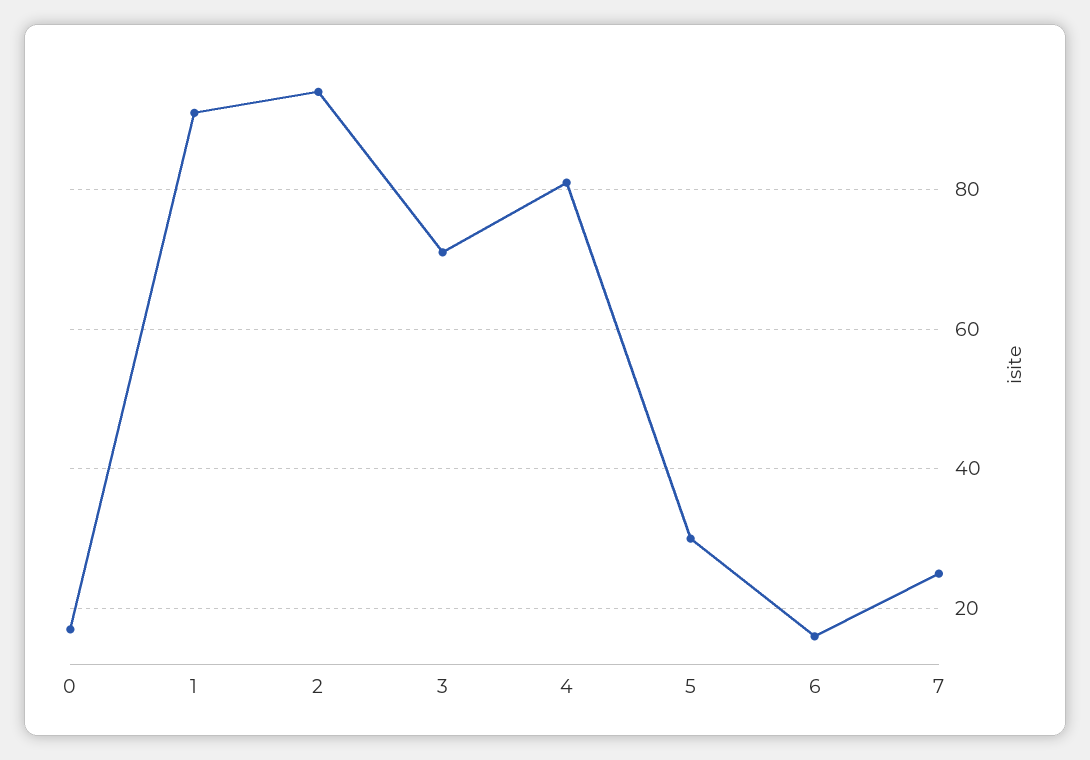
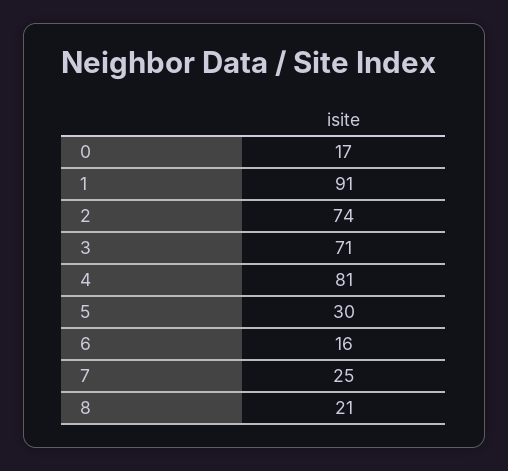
2: 95 -> 74
8: none -> 21

